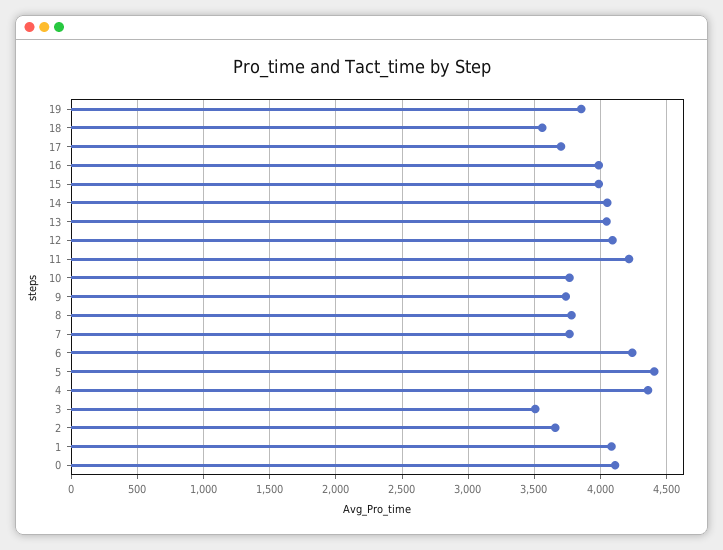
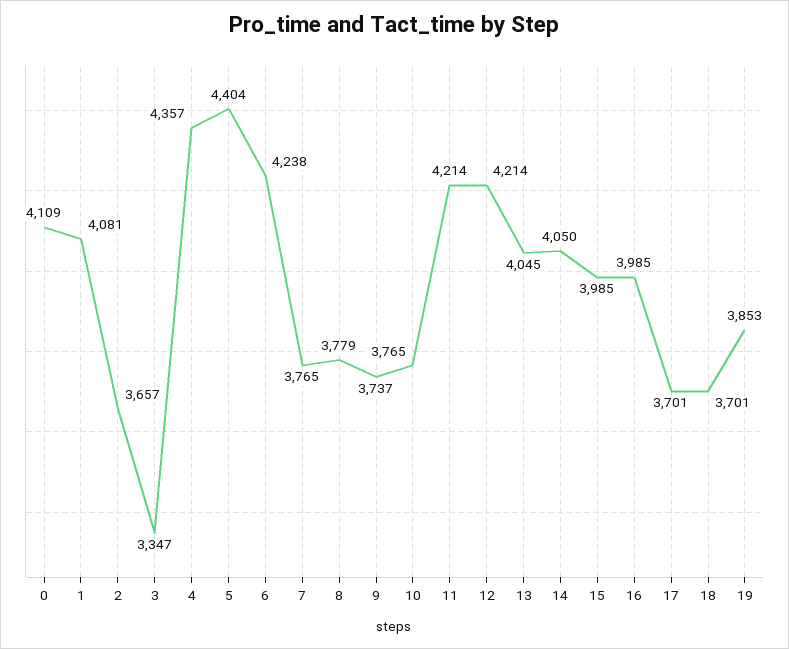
18: 3550 -> 3701
12: 4100 -> 4214
3: 3500 -> 3347

